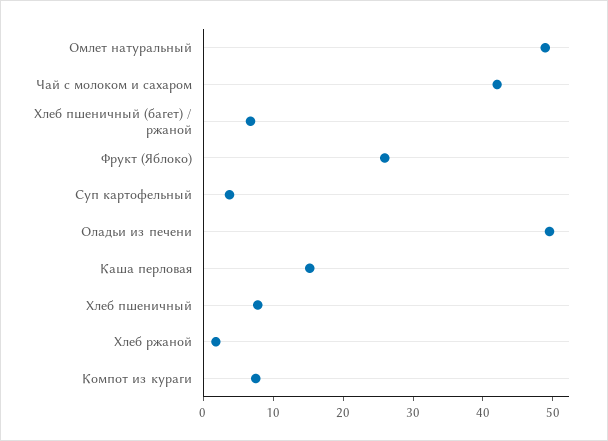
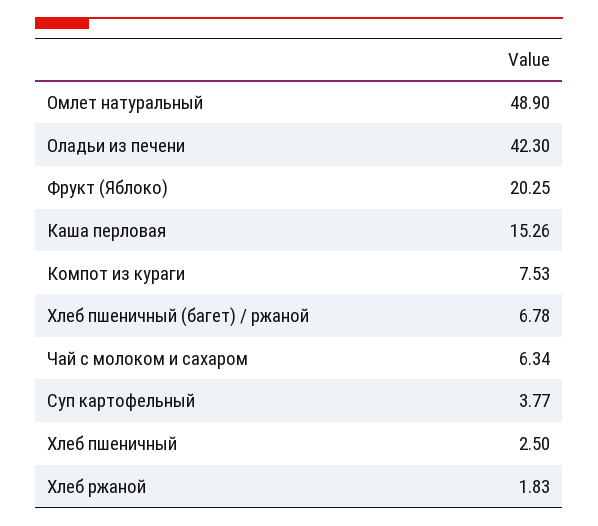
Чай с молоком и сахаром: 42 -> 6.34
Фрукт (Яблоко): 26 -> 20.25
Оладьи из печени: 50 -> 42.3
Хлеб пшеничный: 8 -> 2.5

